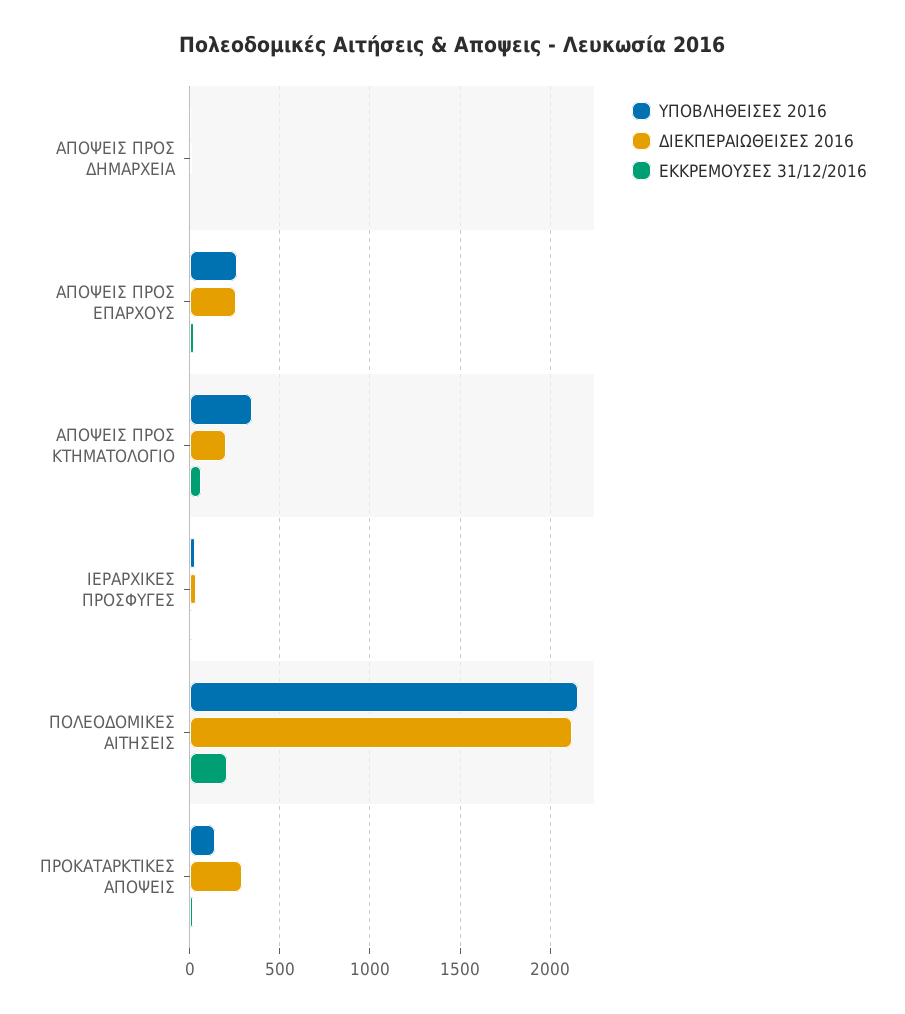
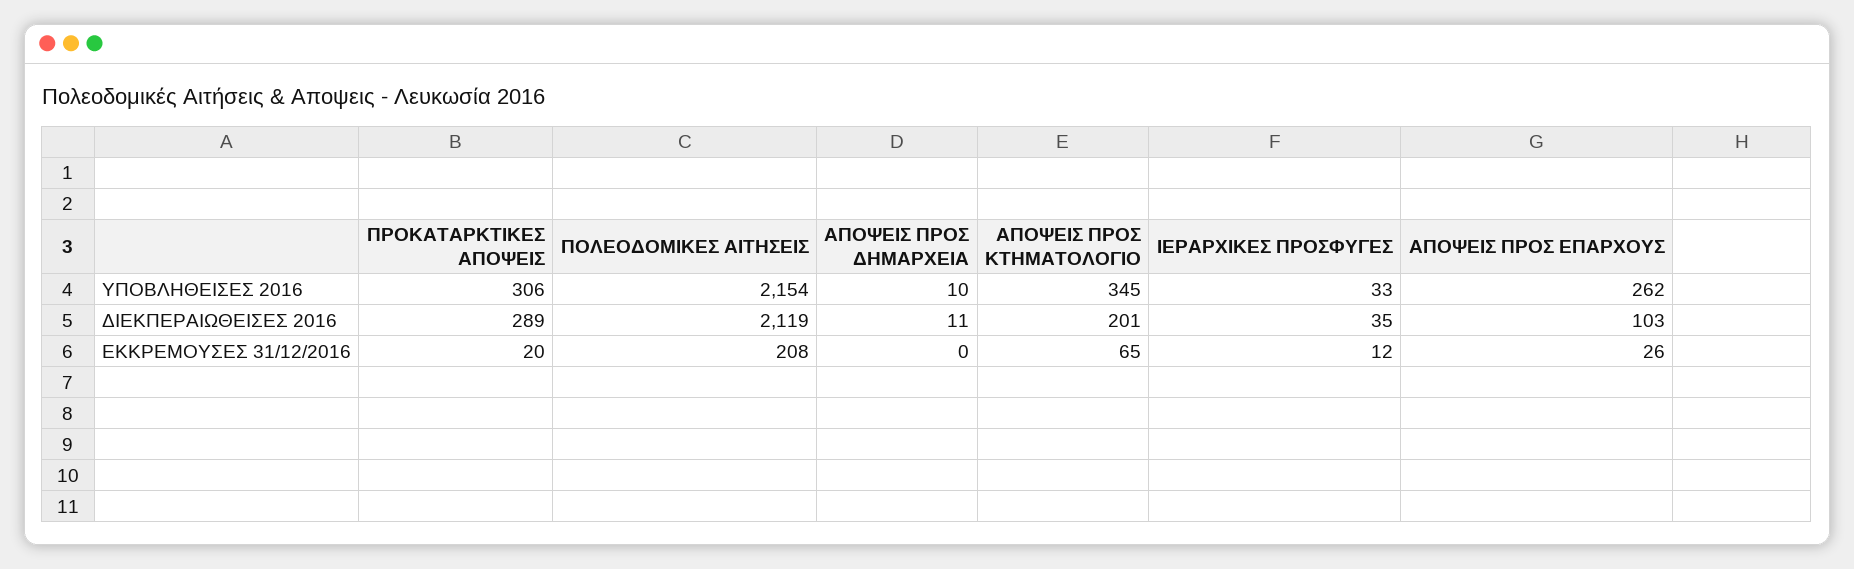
ΔΙΕΚΠΕΡΑΙΩΘΕΙΣΕΣ 2016, ΑΠΟΨΕΙΣ ΠΡΟΣ ΕΠΑΡΧΟΥΣ: 250 -> 103
ΥΠΟΒΛΗΘΕΙΣΕΣ 2016, ΠΡΟΚΑΤΑΡΚΤΙΚΕΣ ΑΠΟΨΕΙΣ: 150 -> 306

